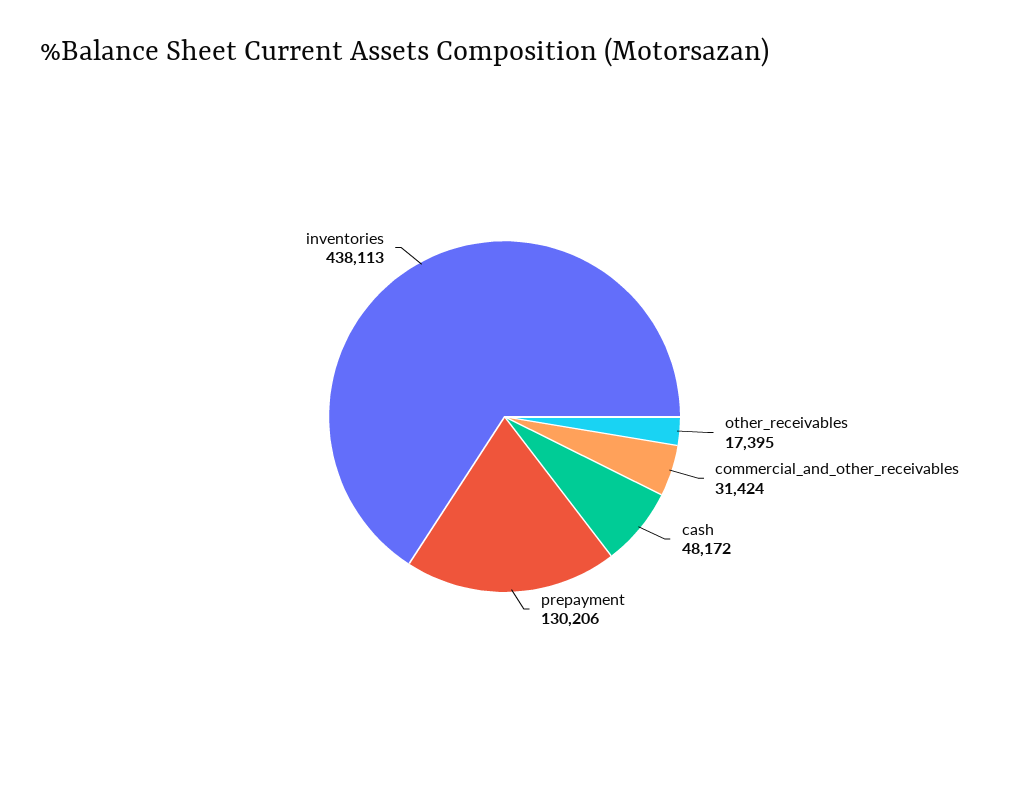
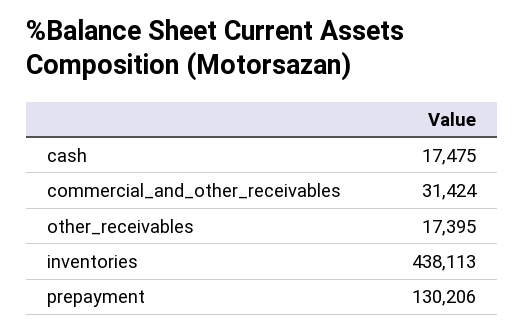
cash: 48172 -> 17475

